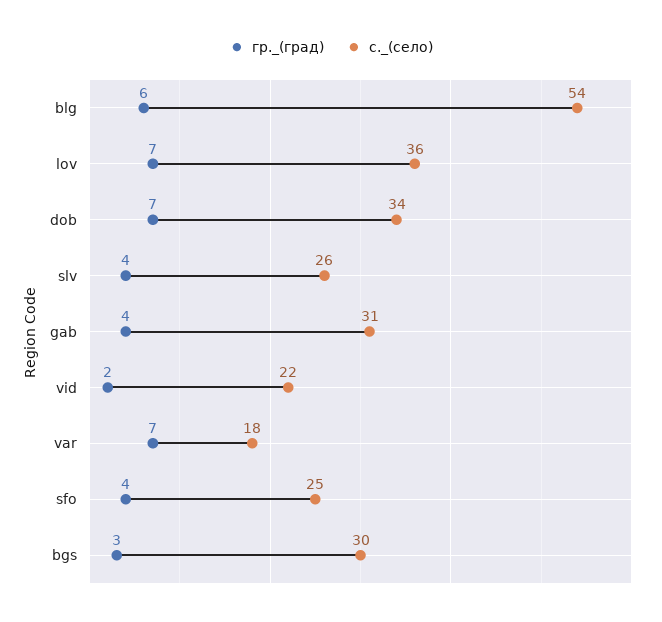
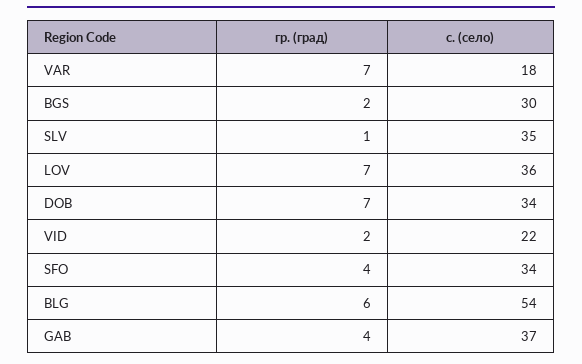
гр._(град), slv: 4 -> 1
с._(село), slv: 26 -> 35
с._(село), gab: 31 -> 37
с._(село), sfo: 25 -> 34
гр._(град), bgs: 3 -> 2

